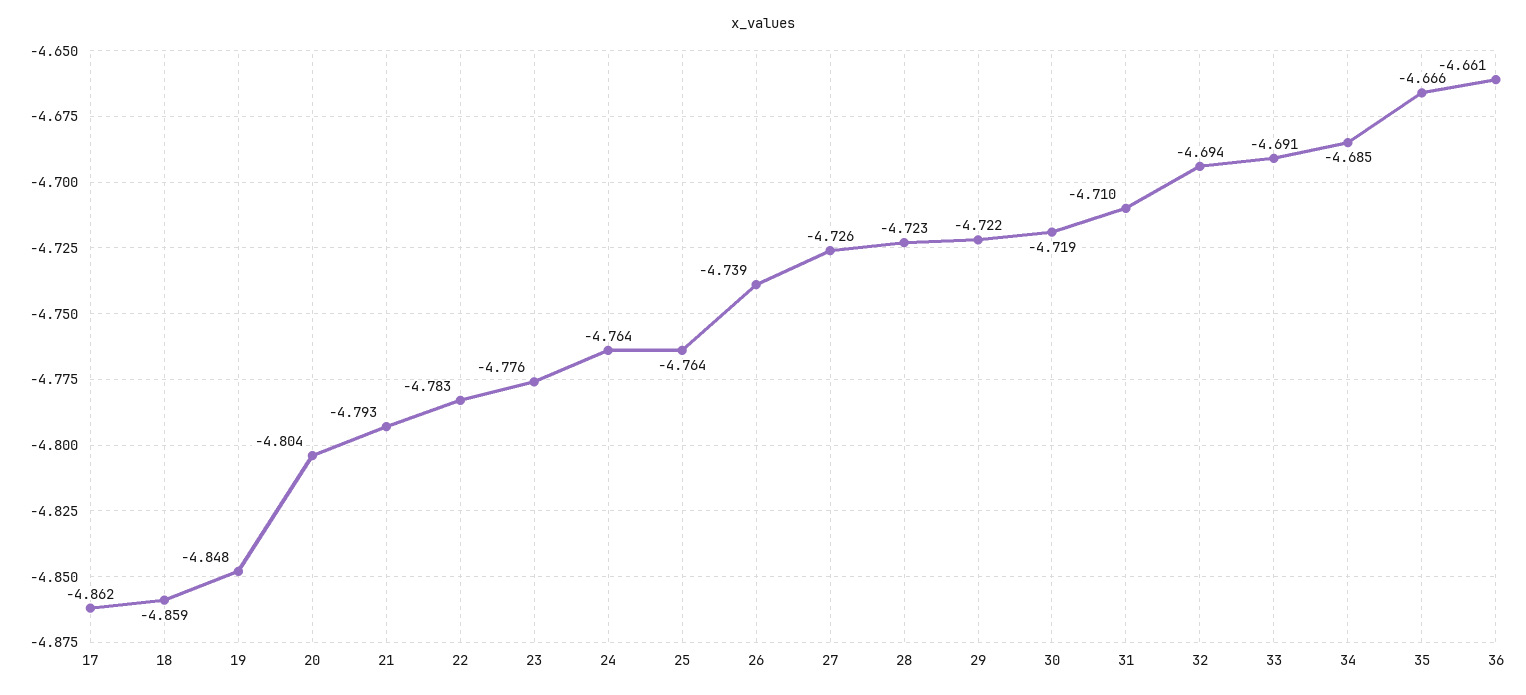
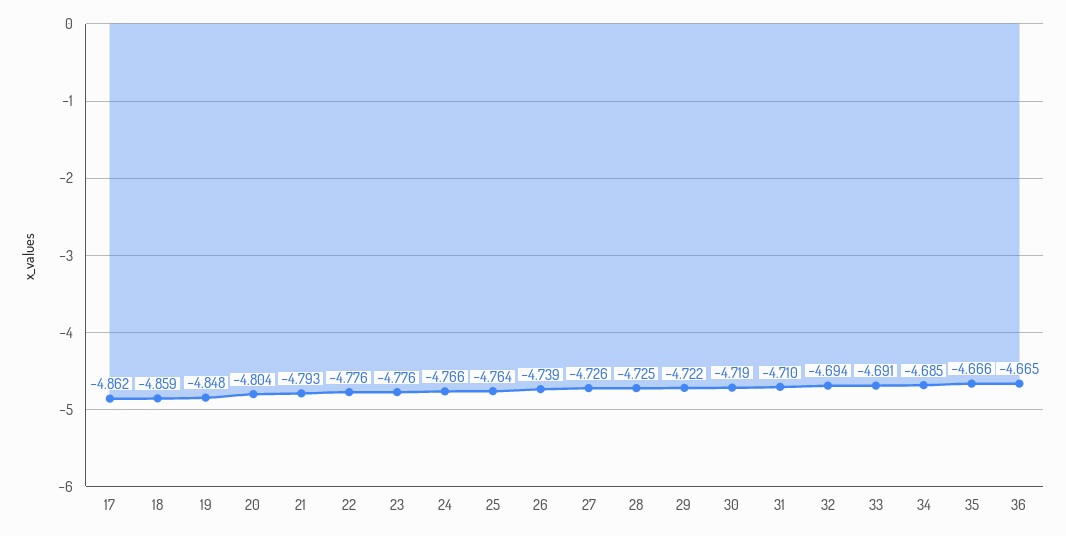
22: -4.783 -> -4.776
24: -4.764 -> -4.766
28: -4.723 -> -4.725
36: -4.661 -> -4.665

